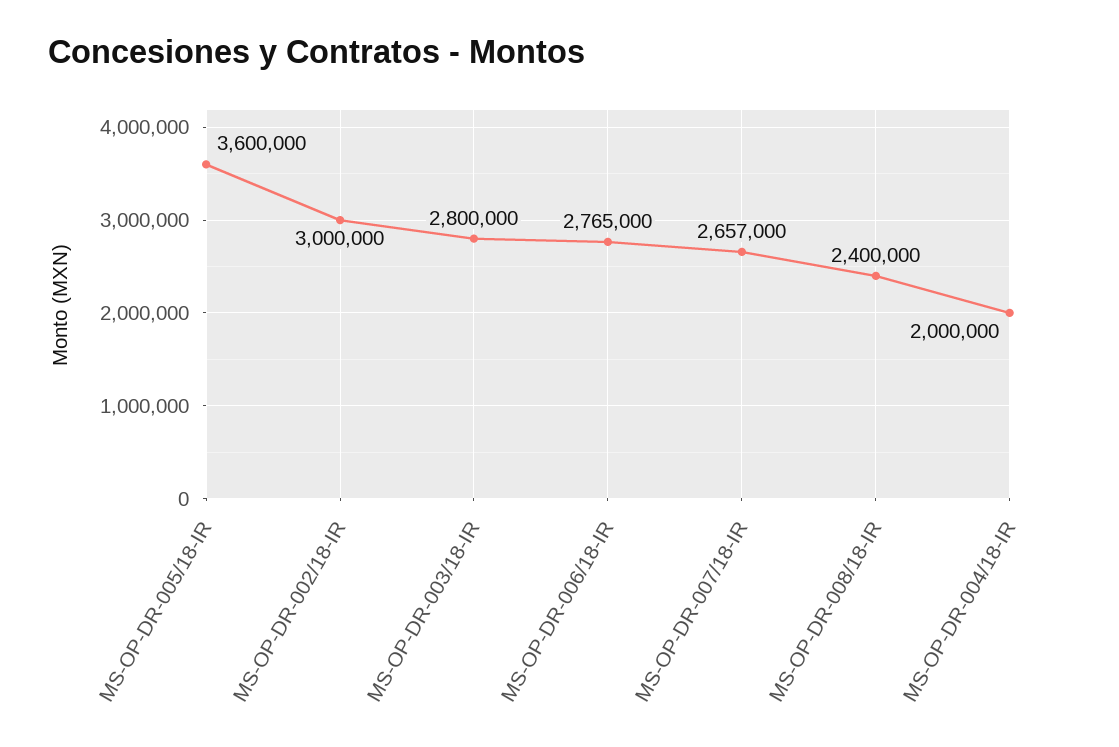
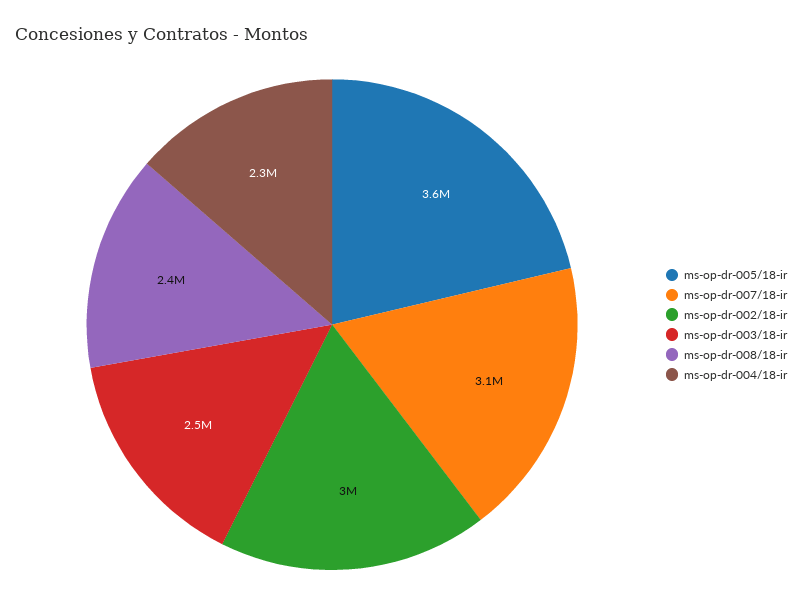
MS-OP-DR-003/18-IR: 2800000 -> 2500000
MS-OP-DR-006/18-IR: 2765000 -> none
MS-OP-DR-007/18-IR: 2657000 -> 3100000
MS-OP-DR-004/18-IR: 2000000 -> 2300000

